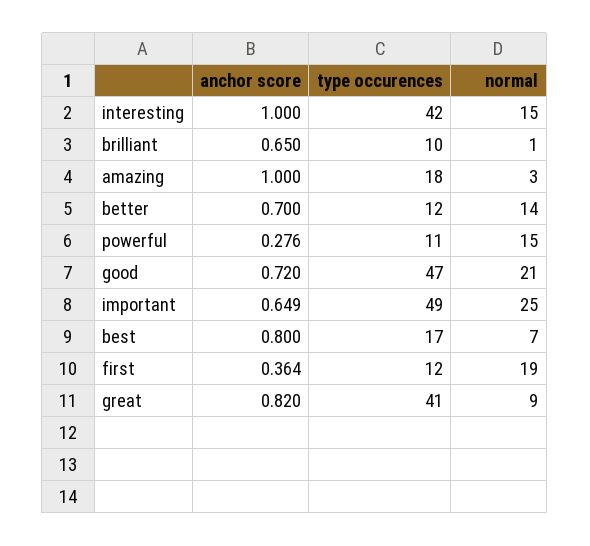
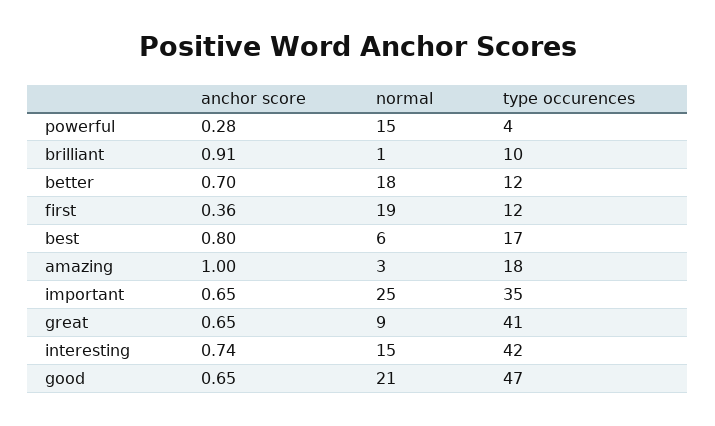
anchor score, interesting: 1 -> 0.74
anchor score, brilliant: 0.65 -> 0.91
normal, better: 14 -> 18
type occurences, powerful: 11 -> 4
anchor score, good: 0.72 -> 0.65
type occurences, important: 49 -> 35
normal, best: 7 -> 6
anchor score, great: 0.82 -> 0.65

